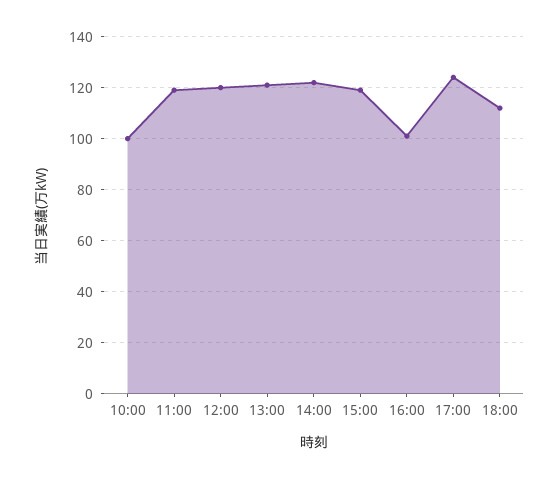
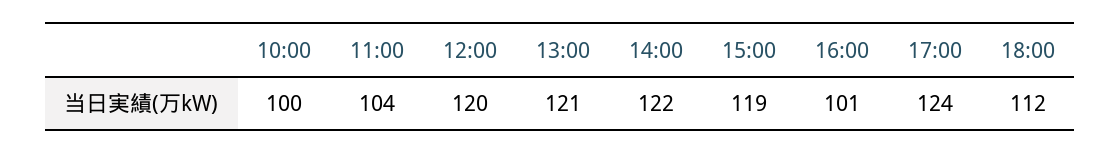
11:00: 120 -> 104

